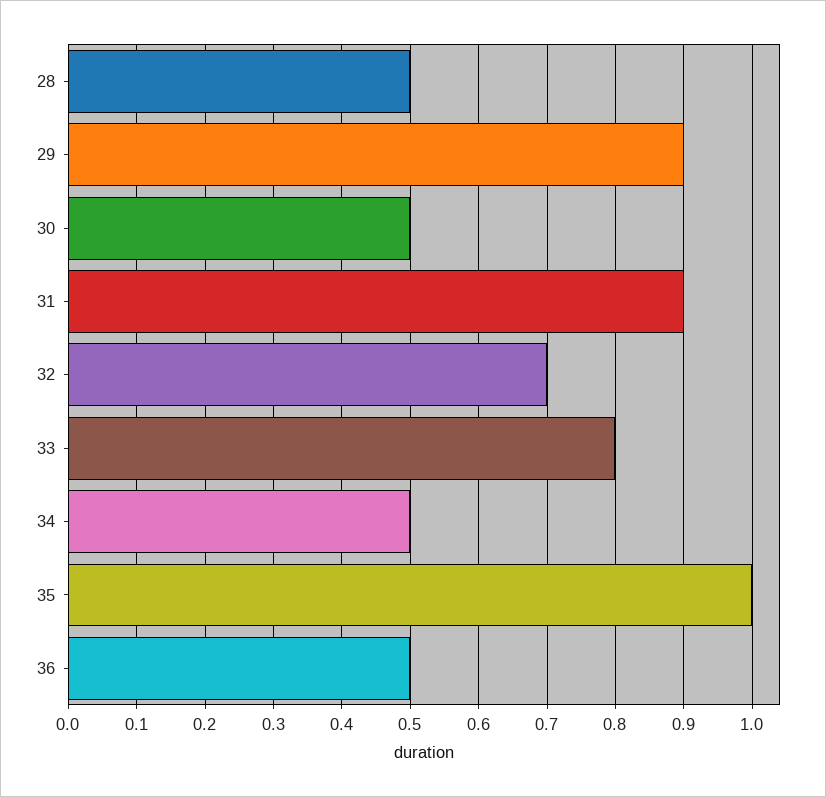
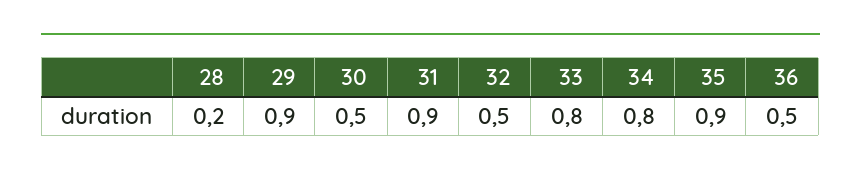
28: 0.5 -> 0.2
32: 0.7 -> 0.5
34: 0.5 -> 0.8
35: 1 -> 0.9

